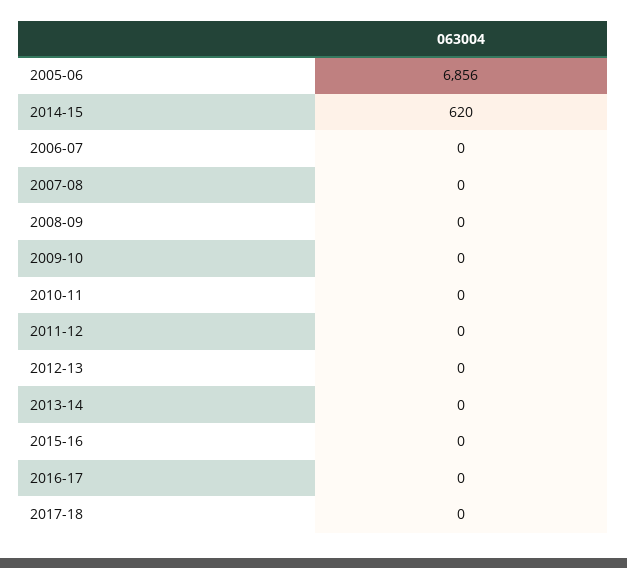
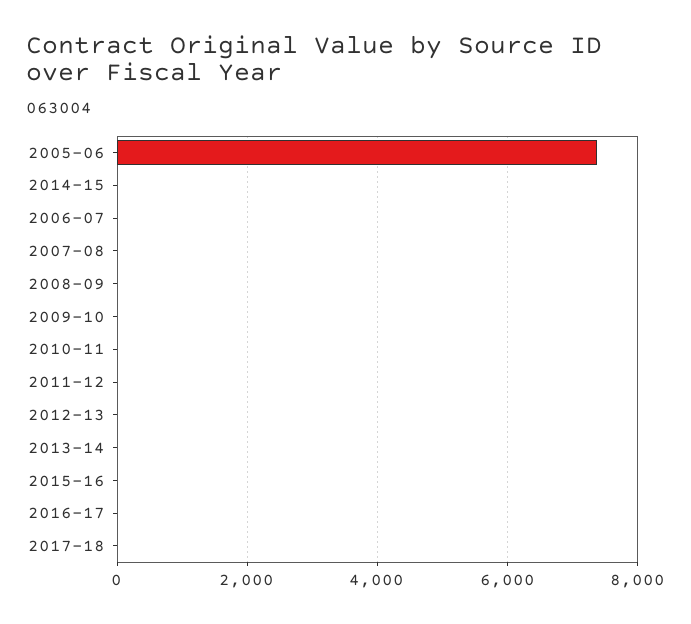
2005-06: 6856 -> 7400
2014-15: 620 -> 0

